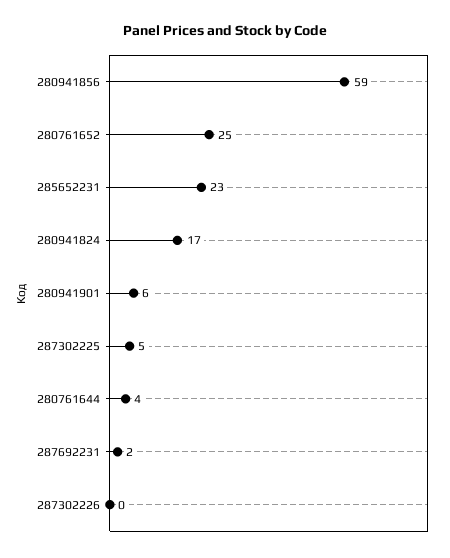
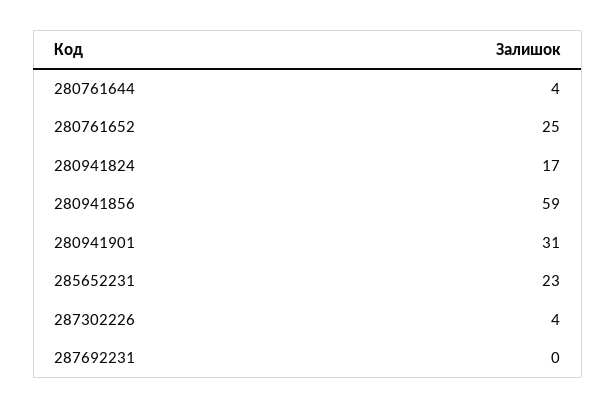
280941901: 6 -> 31
287302225: 5 -> none
287692231: 2 -> 0
287302226: 0 -> 4

